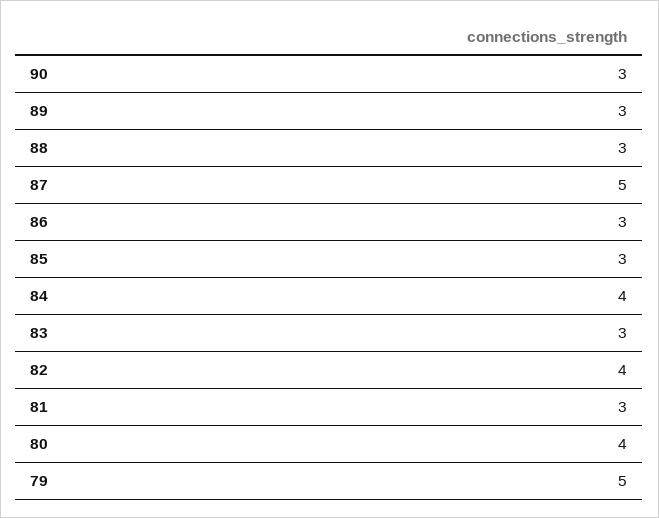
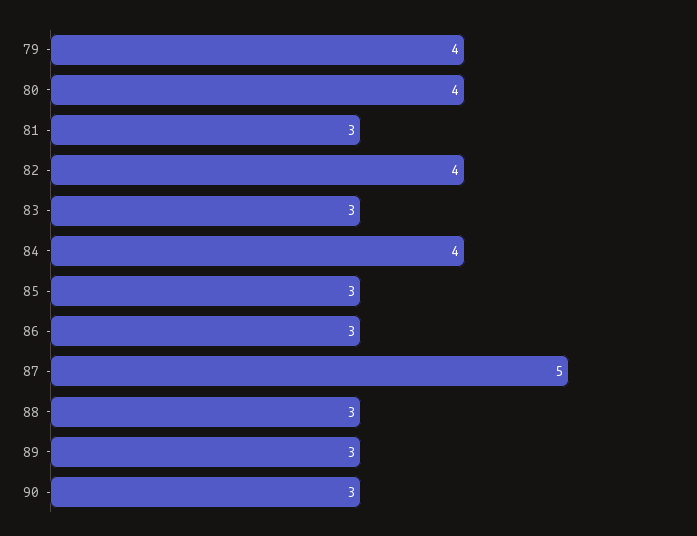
79: 5 -> 4

